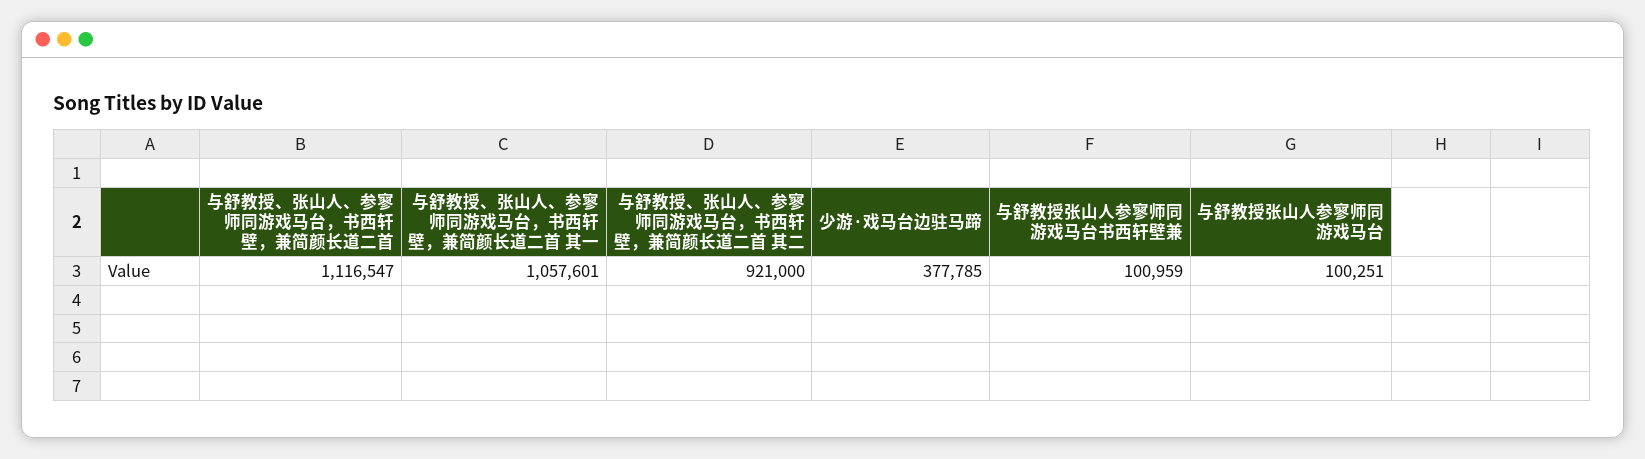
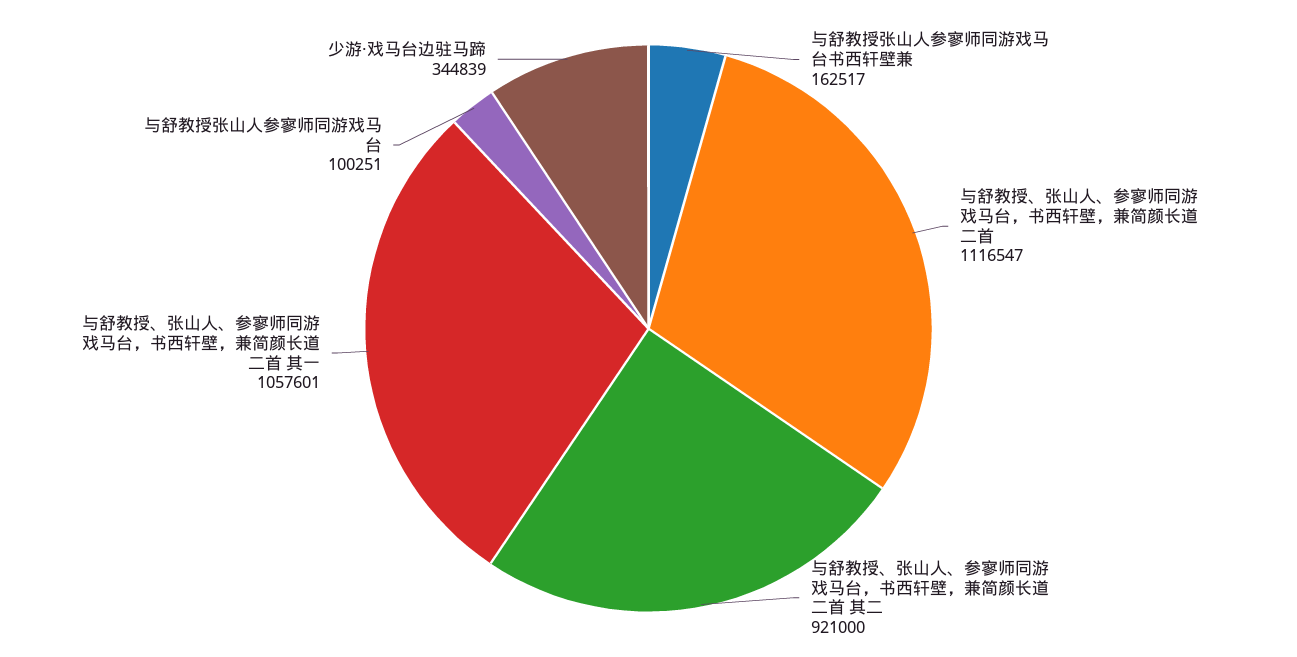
少游·戏马台边驻马蹄: 377785 -> 344839
与舒教授张山人参寥师同游戏马台书西轩壁兼: 100959 -> 162517

